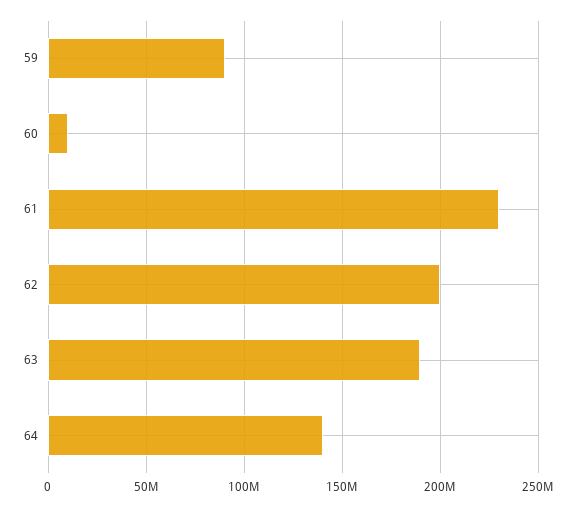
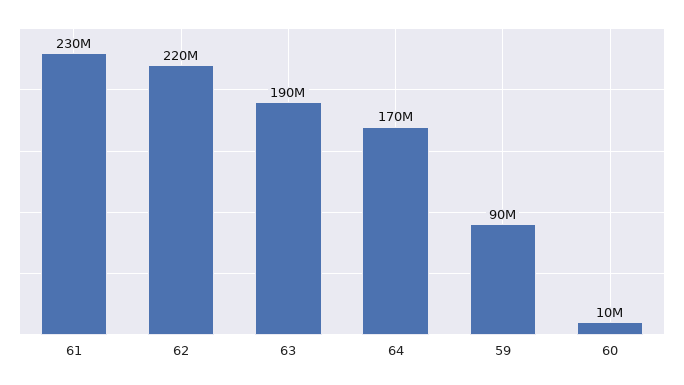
62: 200000000 -> 220000000
64: 140000000 -> 170000000

